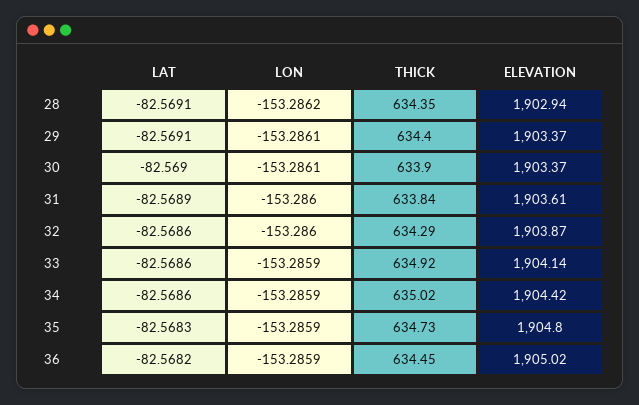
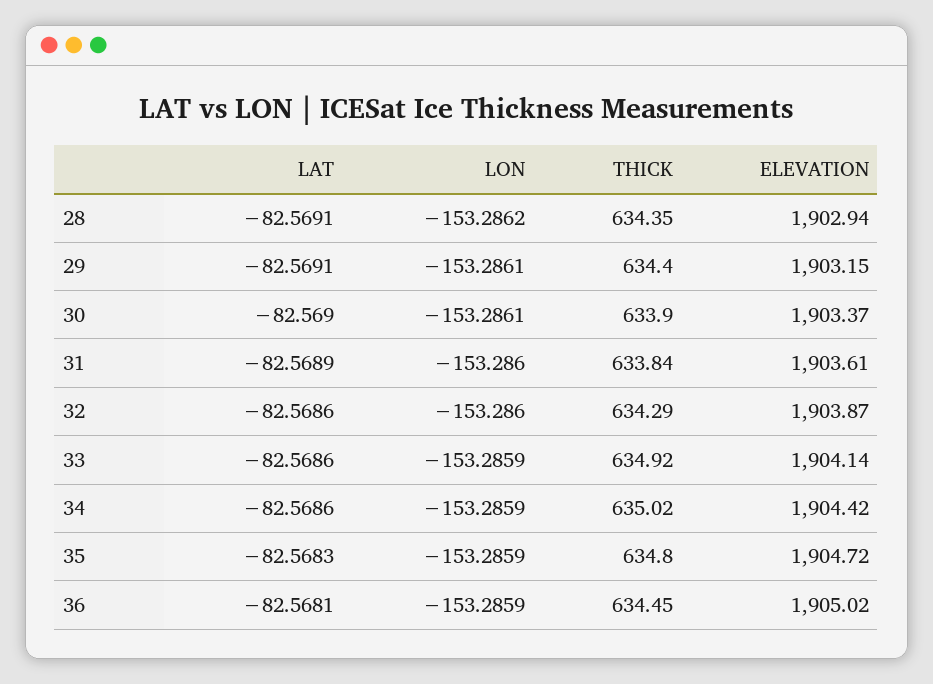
ELEVATION, 29: 1903.37 -> 1903.15
THICK, 35: 634.73 -> 634.8
ELEVATION, 35: 1904.8 -> 1904.72
LAT, 36: -82.5682 -> -82.5681

